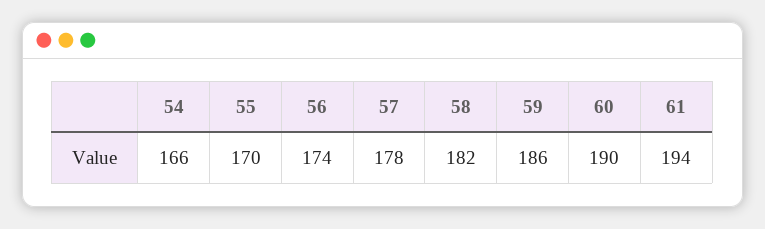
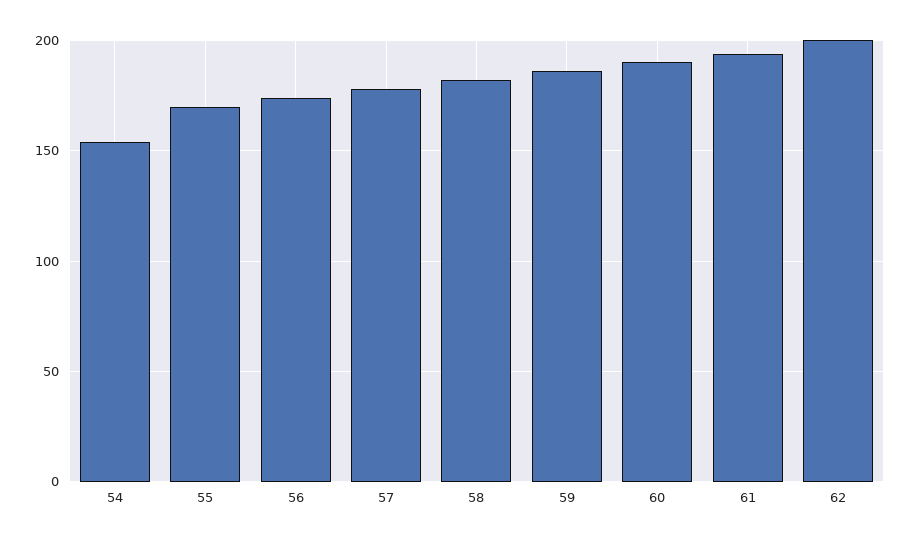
54: 166 -> 155
62: none -> 200

